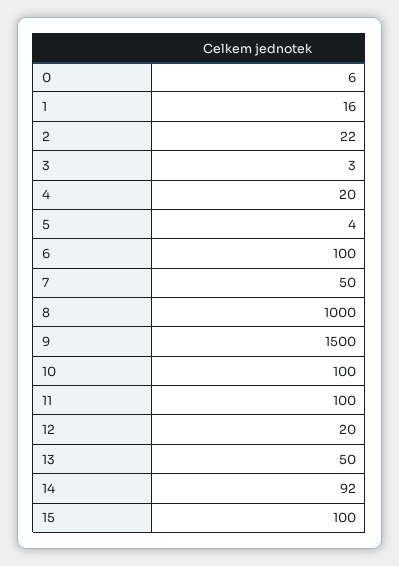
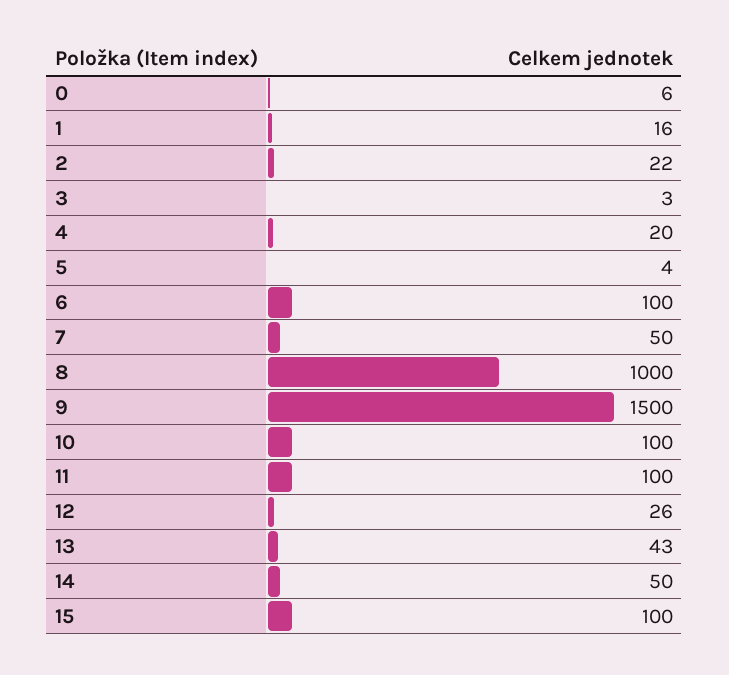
12: 20 -> 26
13: 50 -> 43
14: 92 -> 50

